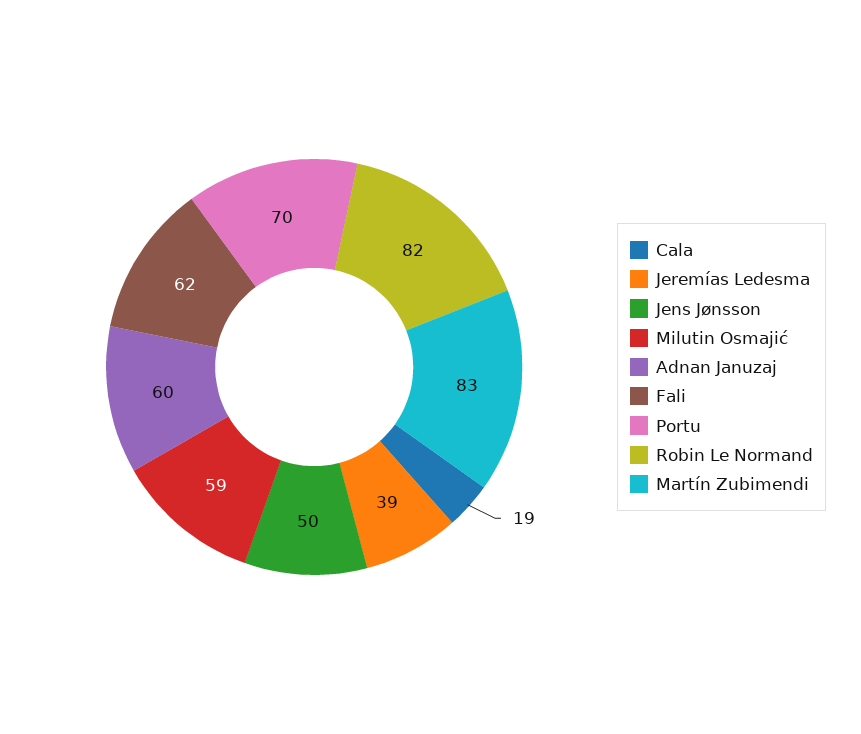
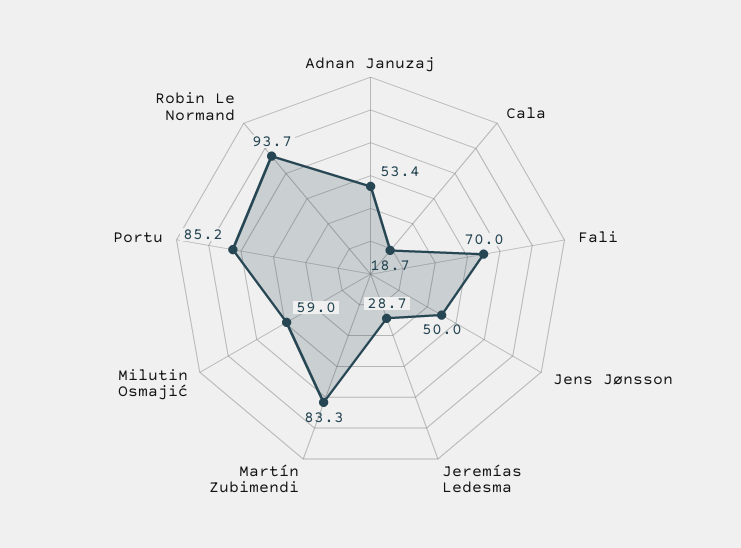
Jeremías Ledesma: 39 -> 28.7
Adnan Januzaj: 60 -> 53.4
Fali: 62 -> 70
Portu: 70 -> 85.2
Robin Le Normand: 82 -> 93.7

